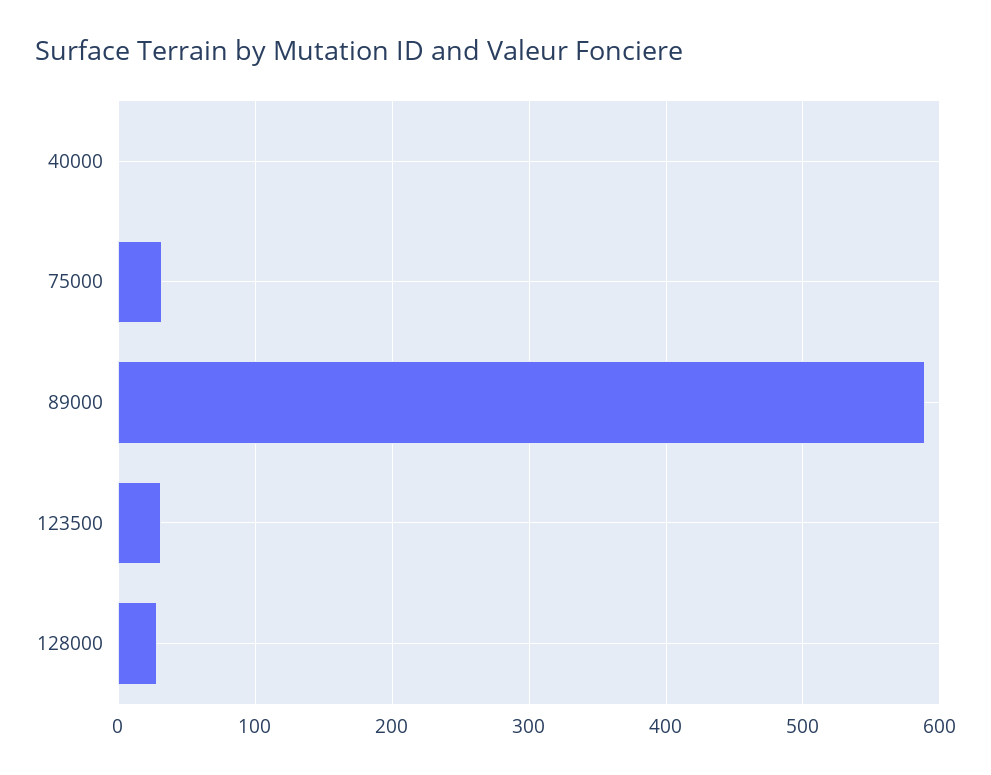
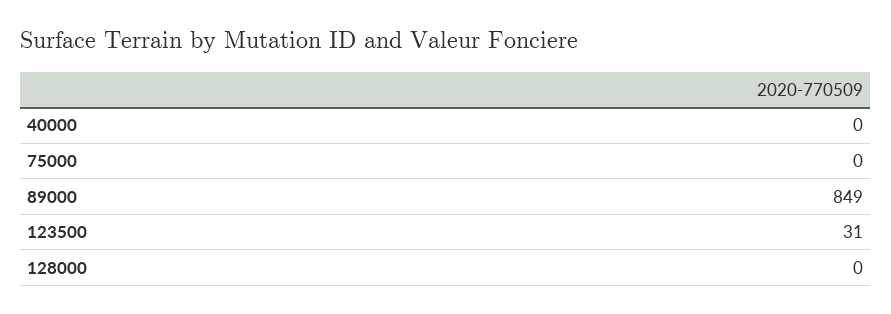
75000: 30 -> 0
89000: 590 -> 849
128000: 30 -> 0

